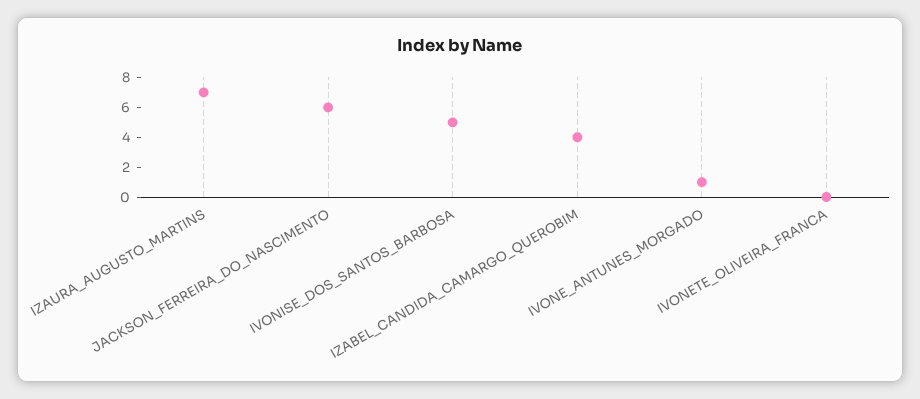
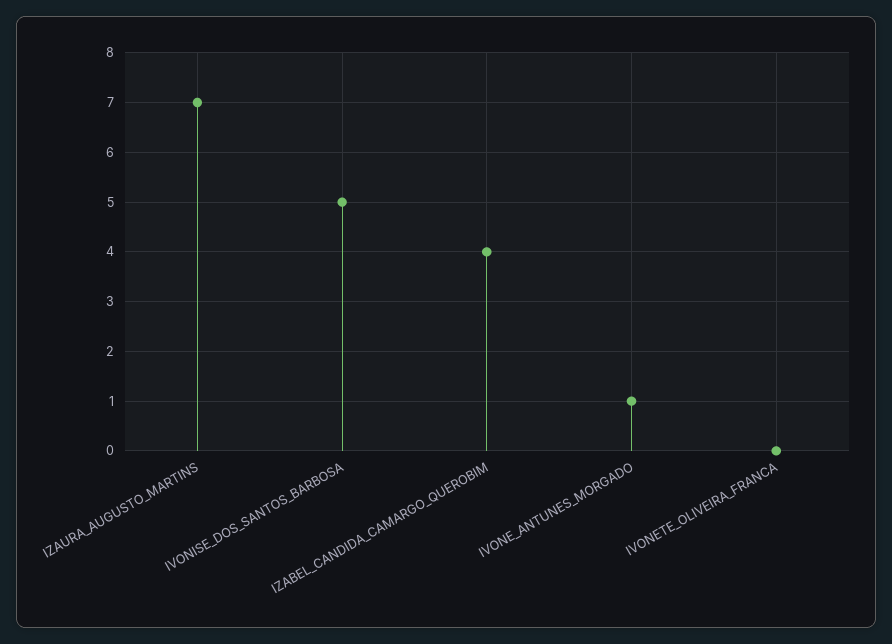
JACKSON_FERREIRA_DO_NASCIMENTO: 6 -> none

